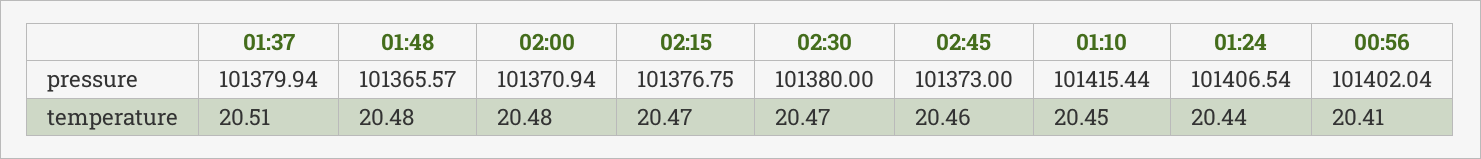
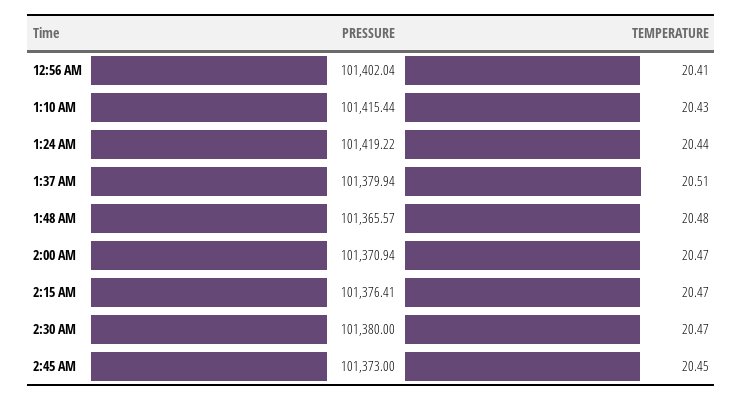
02:15, pressure: 101376.75 -> 101376.41
01:24, pressure: 101406.54 -> 101419.22
02:00, temperature: 20.48 -> 20.47
02:45, temperature: 20.46 -> 20.45
01:10, temperature: 20.45 -> 20.43

